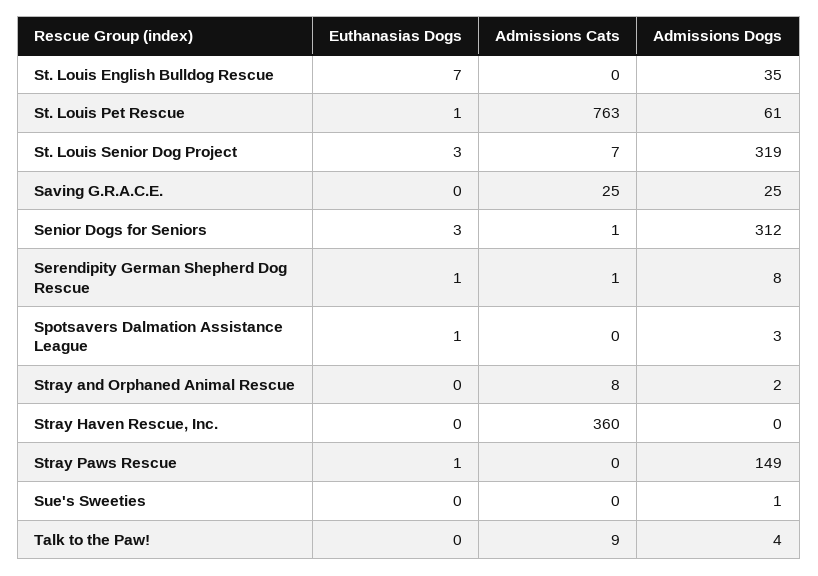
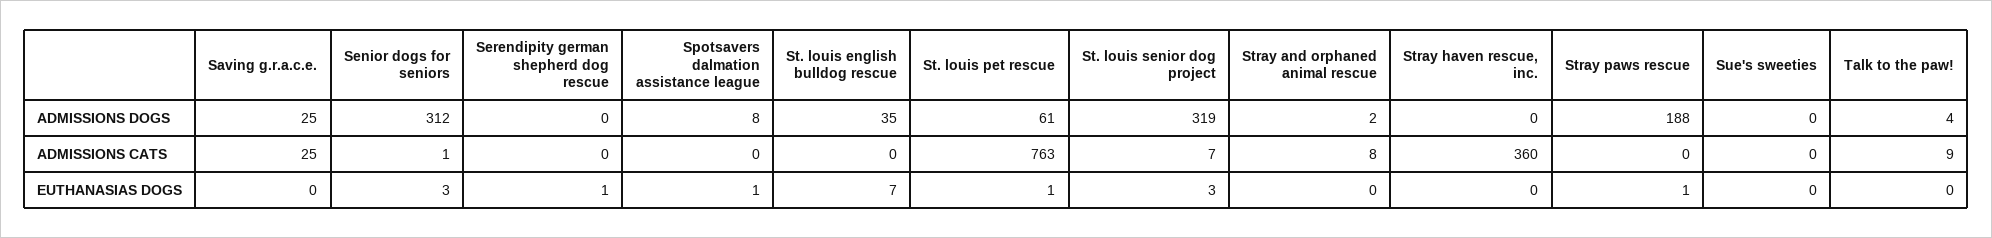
Admissions Cats, Serendipity German Shepherd Dog Rescue: 1 -> 0
Admissions Dogs, Serendipity German Shepherd Dog Rescue: 8 -> 0
Admissions Dogs, Spotsavers Dalmation Assistance League: 3 -> 8
Admissions Dogs, Stray Paws Rescue: 149 -> 188
Admissions Dogs, Sue's Sweeties: 1 -> 0

